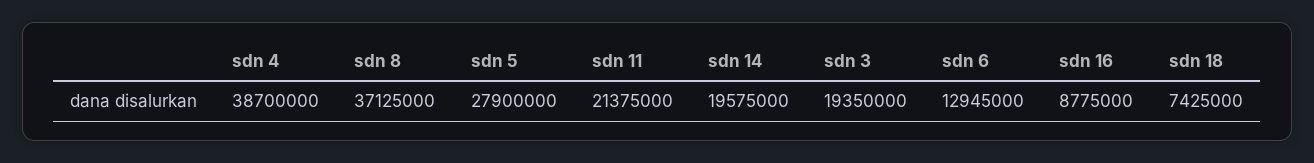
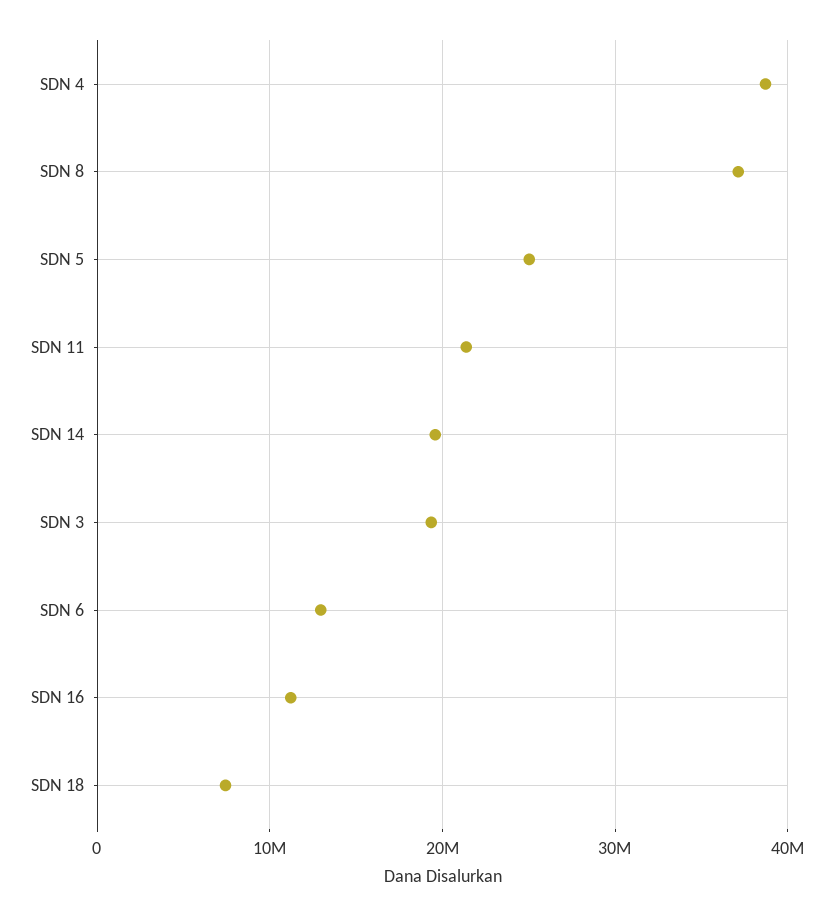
sdn 5: 27900000 -> 25000000
sdn 16: 8775000 -> 11000000

